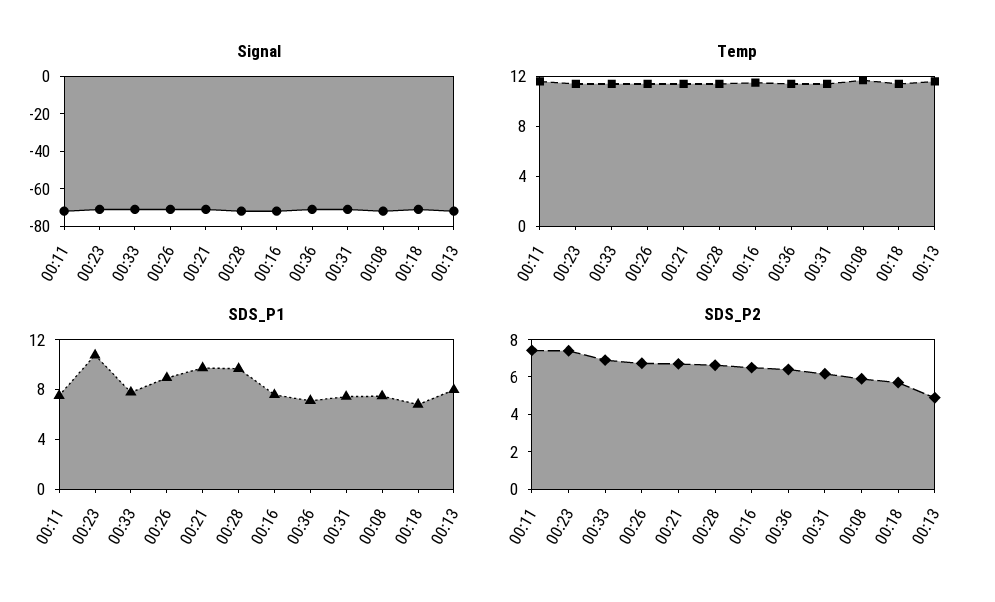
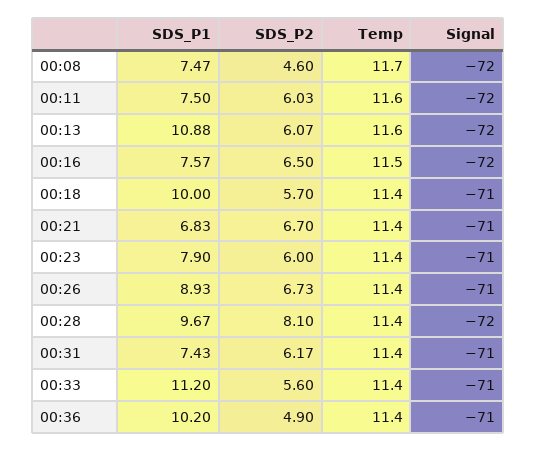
SDS_P1, 00:23: 11 -> 7.9
SDS_P1, 00:33: 8 -> 11.2
SDS_P1, 00:21: 10 -> 6.83
SDS_P1, 00:36: 7 -> 10.2
SDS_P1, 00:18: 7 -> 10
SDS_P1, 00:13: 8 -> 10.88
SDS_P2, 00:11: 7.5 -> 6.03
SDS_P2, 00:23: 7.5 -> 6
SDS_P2, 00:33: 7 -> 5.6
SDS_P2, 00:28: 6.5 -> 8.1
SDS_P2, 00:36: 6.5 -> 4.9
SDS_P2, 00:08: 6 -> 4.6
SDS_P2, 00:13: 5 -> 6.07

